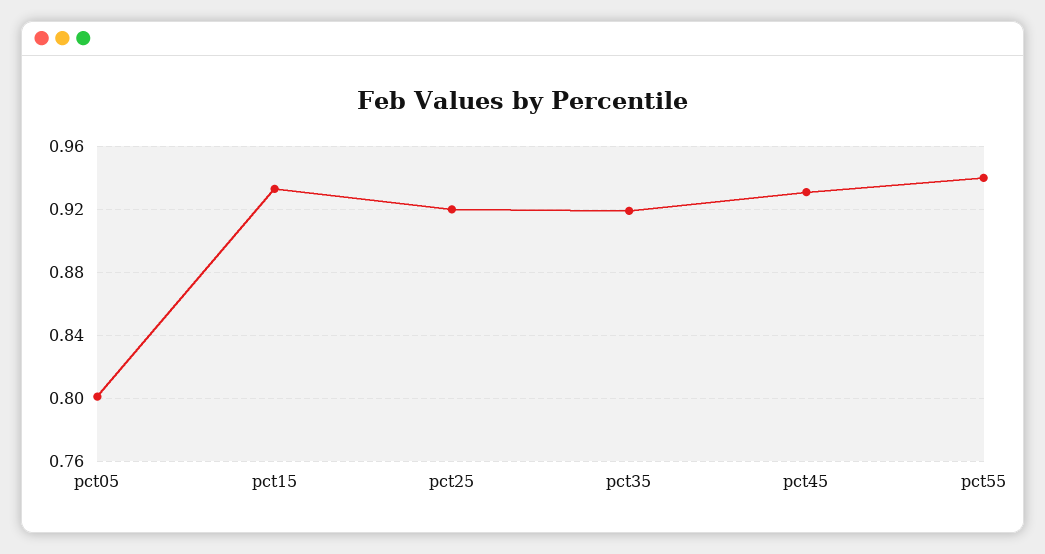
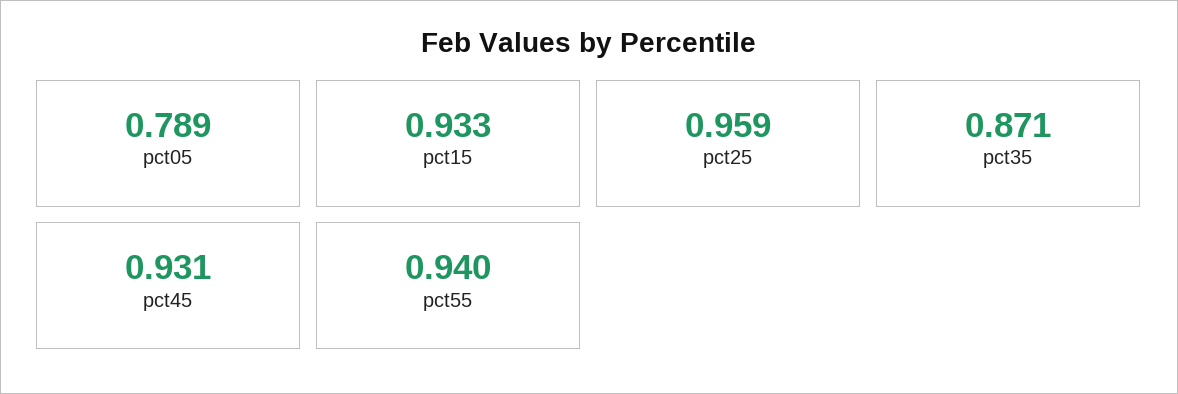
pct05: 0.8 -> 0.789
pct25: 0.92 -> 0.959
pct35: 0.92 -> 0.871

